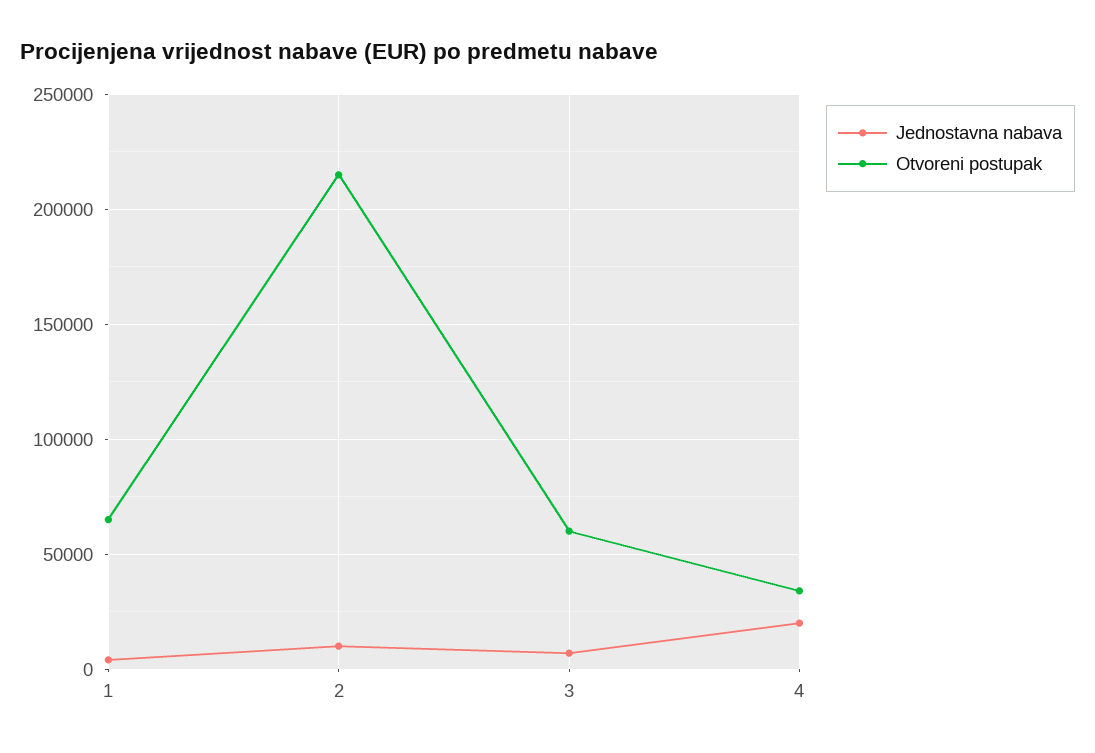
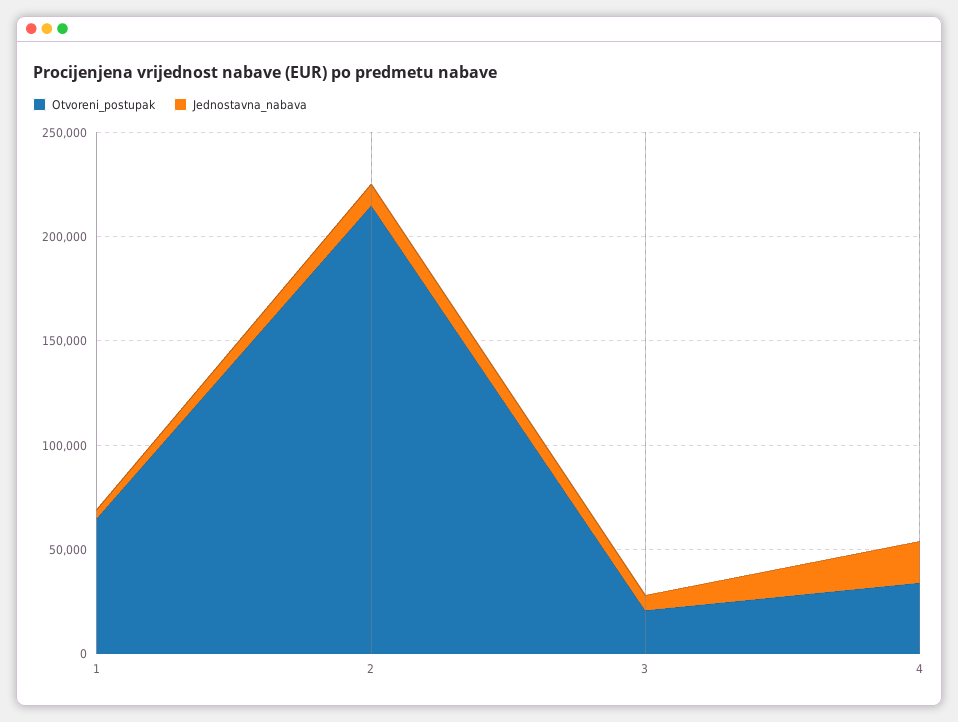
Otvoreni postupak, 3: 60000 -> 20000

